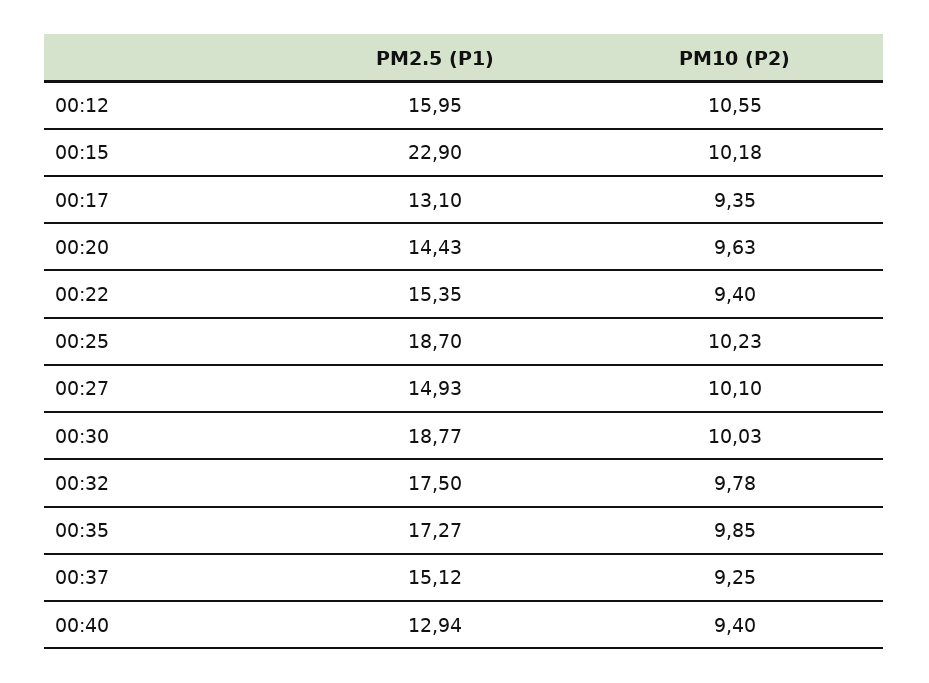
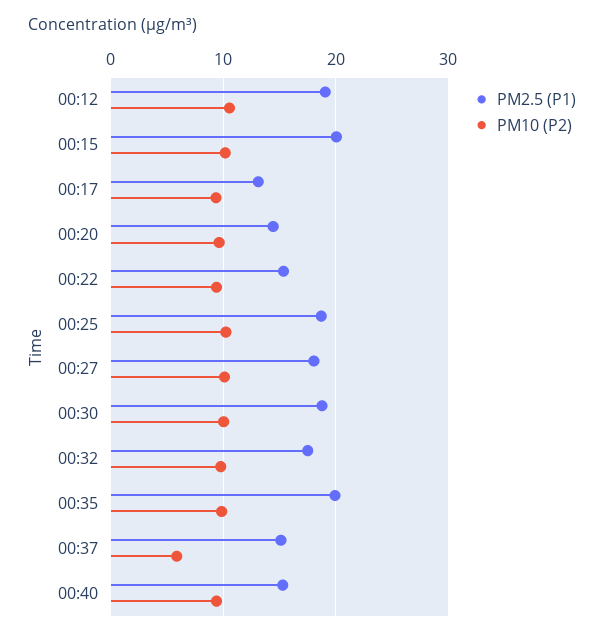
PM2.5 (P1), 00:12: 15.95 -> 19
PM2.5 (P1), 00:15: 22.9 -> 20
PM2.5 (P1), 00:27: 14.93 -> 18
PM2.5 (P1), 00:35: 17.27 -> 20
PM10 (P2), 00:37: 9.25 -> 6
PM2.5 (P1), 00:40: 12.94 -> 15

